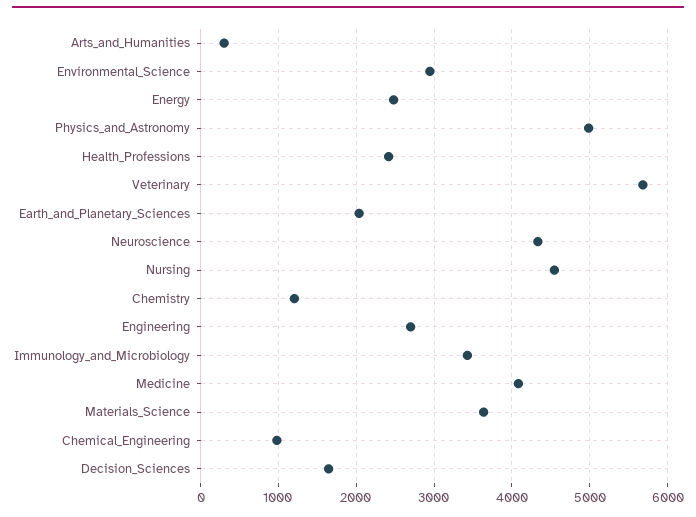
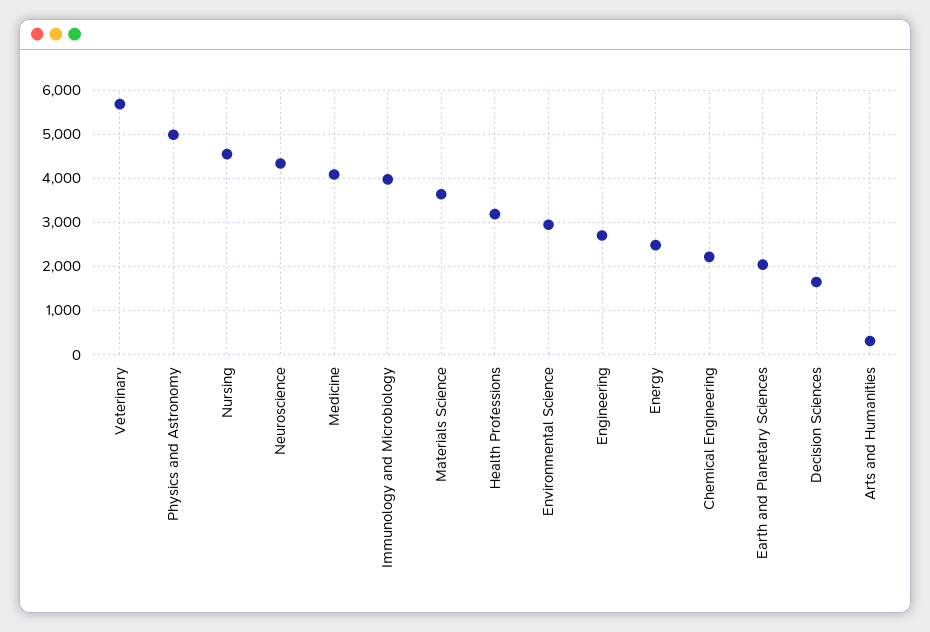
Health_Professions: 2400 -> 3200
Chemistry: 1200 -> none
Immunology_and_Microbiology: 3400 -> 4000
Chemical_Engineering: 1000 -> 2200

